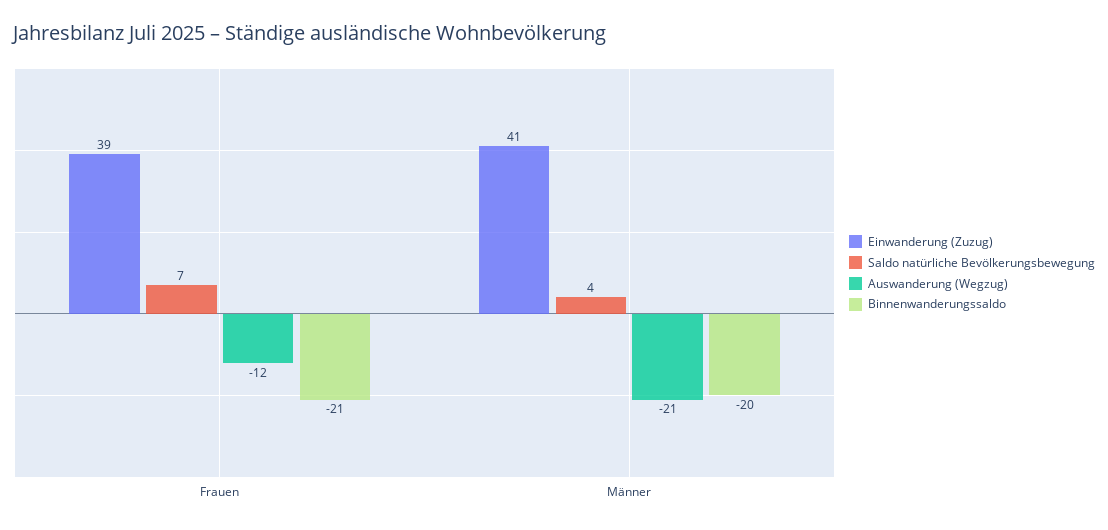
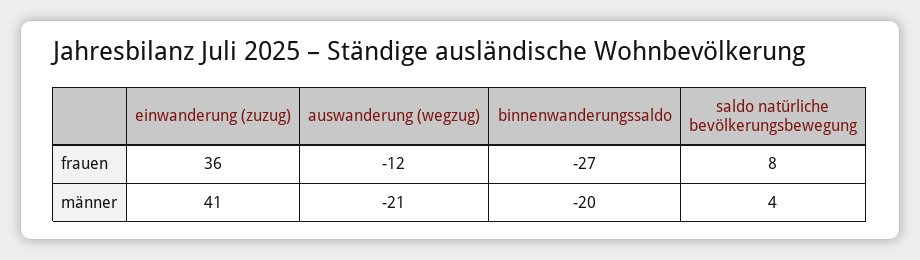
Einwanderung (Zuzug), Frauen: 39 -> 36
Saldo natürliche Bevölkerungsbewegung, Frauen: 7 -> 8
Binnenwanderungssaldo, Frauen: -21 -> -27

